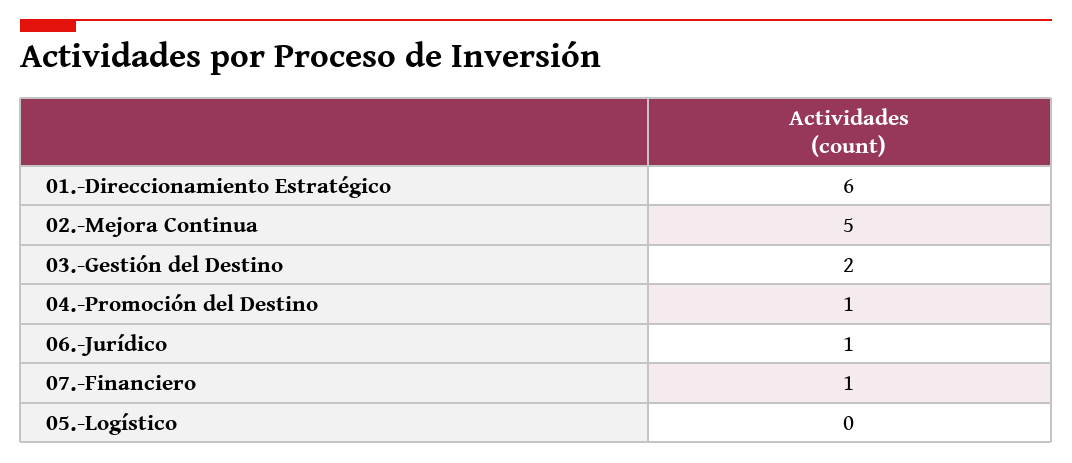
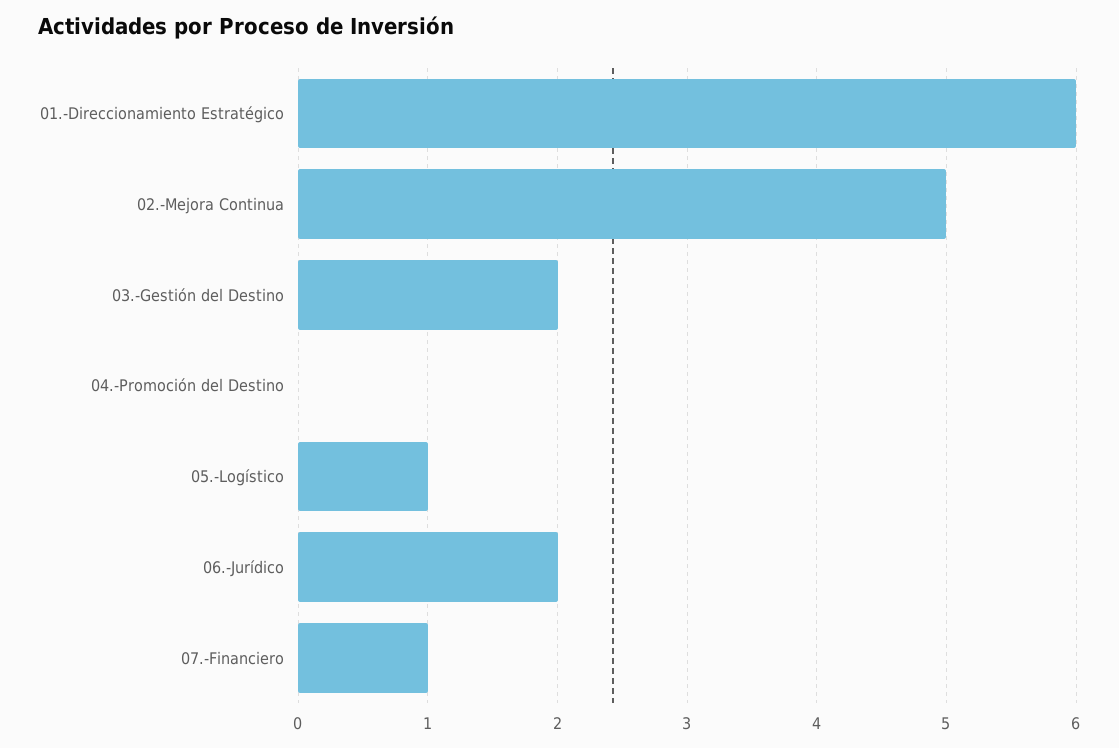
04.-Promoción del Destino: 1 -> 0
06.-Jurídico: 1 -> 2
05.-Logístico: 0 -> 1

